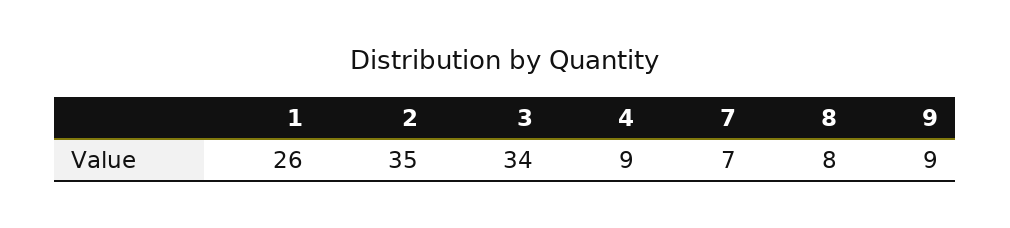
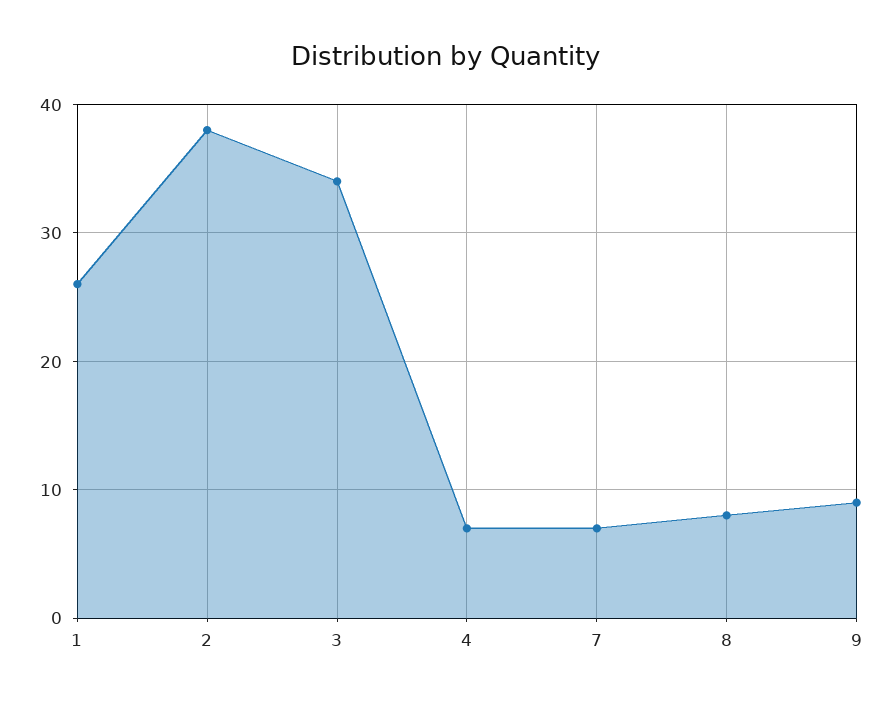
2: 35 -> 38
4: 9 -> 7

